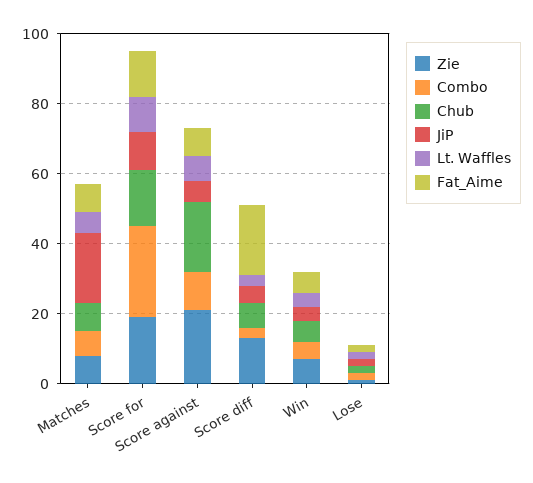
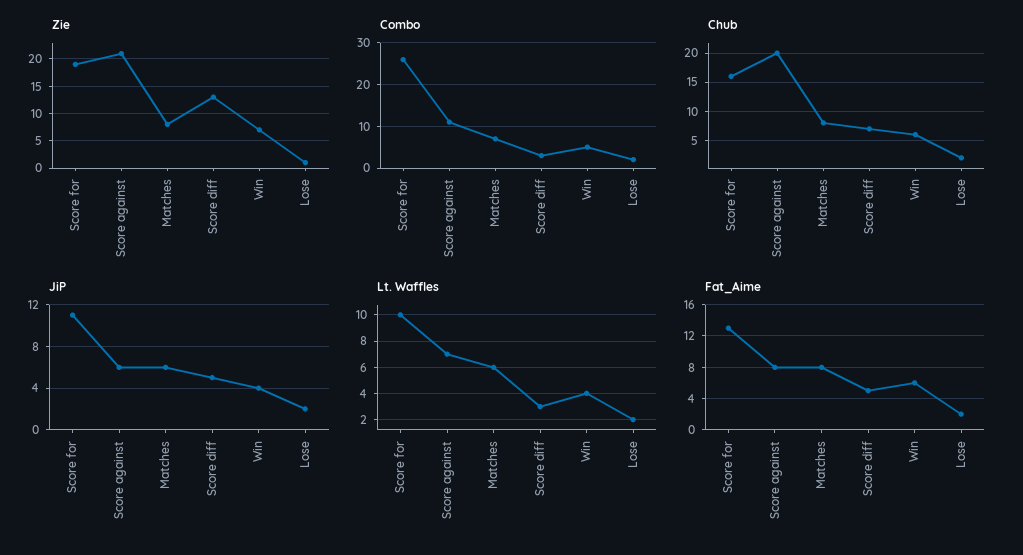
JiP, Matches: 20 -> 6
Fat_Aime, Score diff: 20 -> 5

